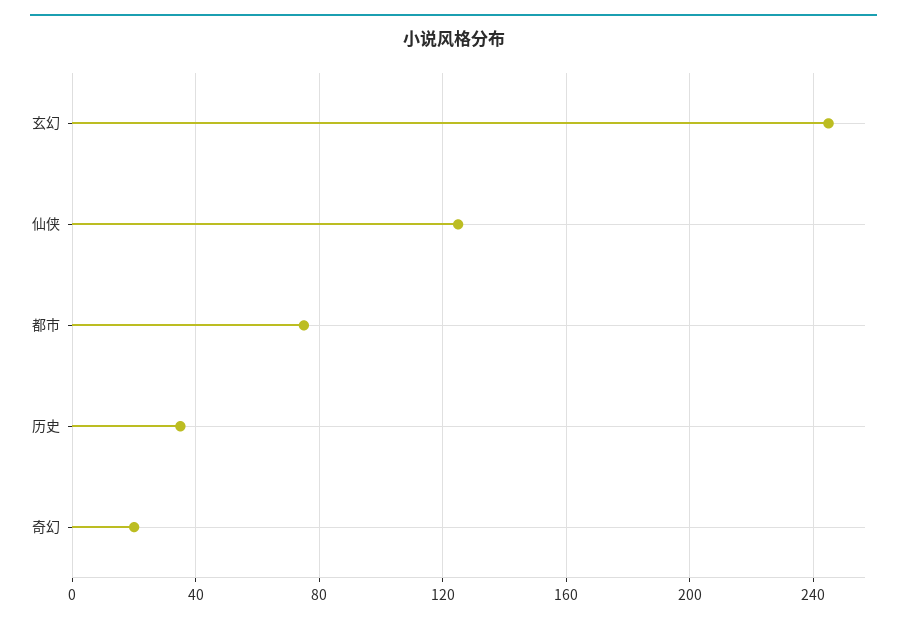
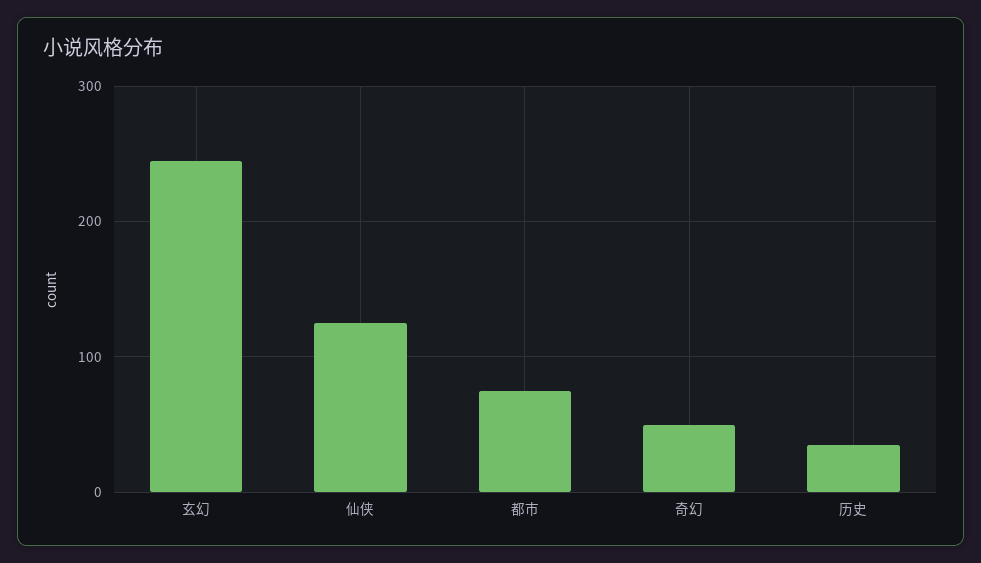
奇幻: 20 -> 50

